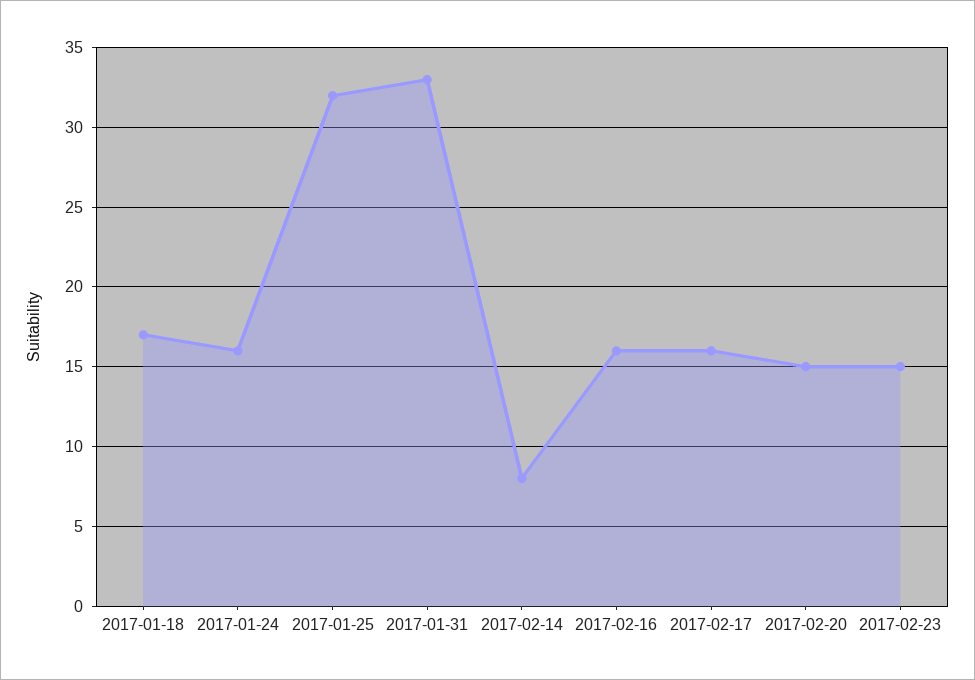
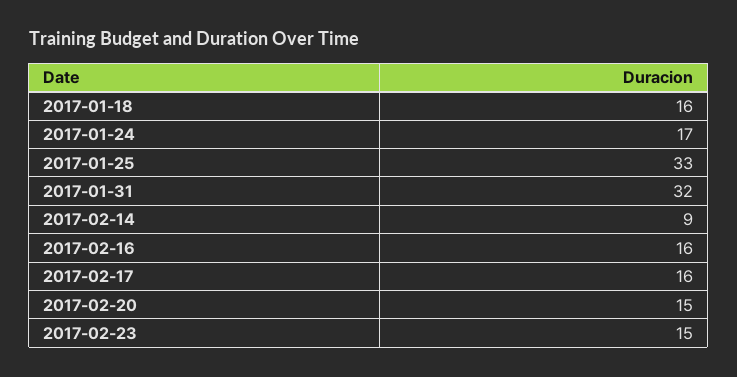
2017-01-18: 17 -> 16
2017-01-24: 16 -> 17
2017-01-25: 32 -> 33
2017-01-31: 33 -> 32
2017-02-14: 8 -> 9

